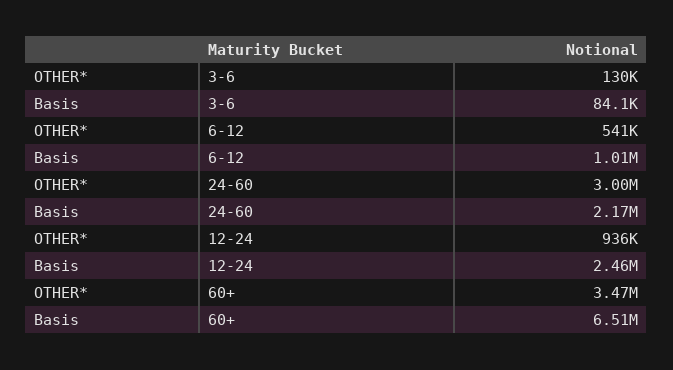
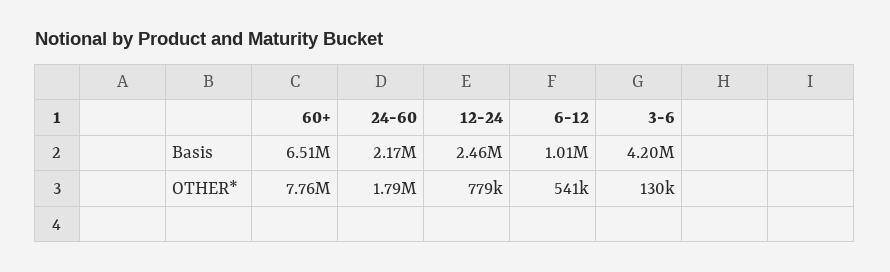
Basis, 3-6: 84100 -> 4200000
OTHER*, 24-60: 3000000 -> 1790000
OTHER*, 12-24: 936000 -> 779000
OTHER*, 60+: 3470000 -> 7760000

